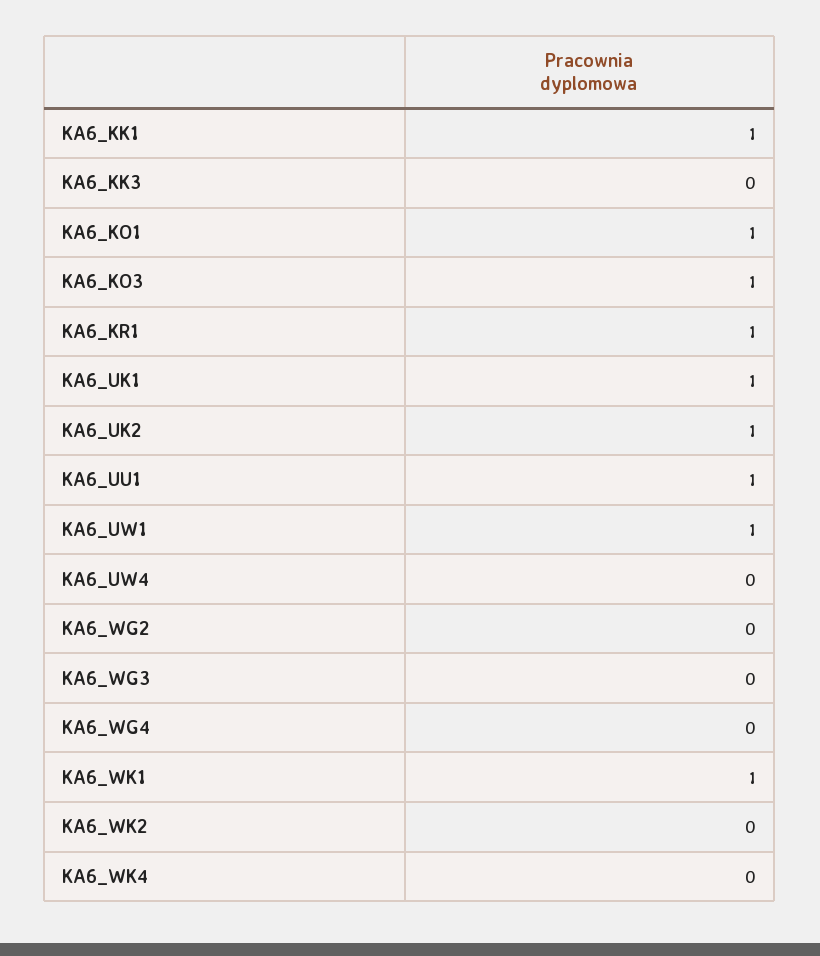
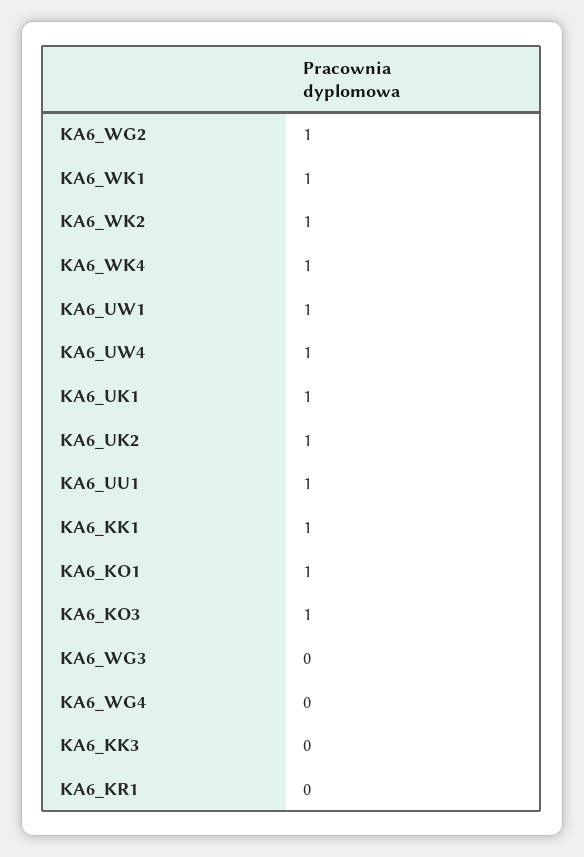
KA6_KR1: 1 -> 0
KA6_UW4: 0 -> 1
KA6_WG2: 0 -> 1
KA6_WK2: 0 -> 1
KA6_WK4: 0 -> 1

